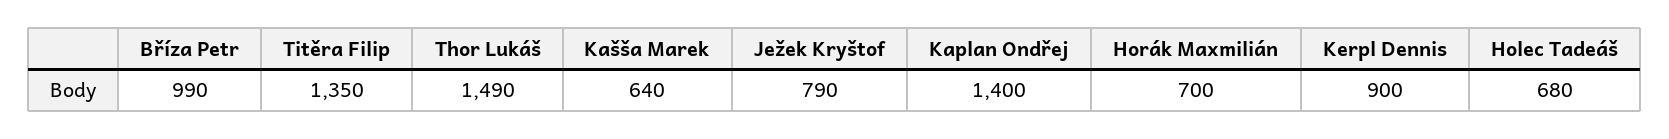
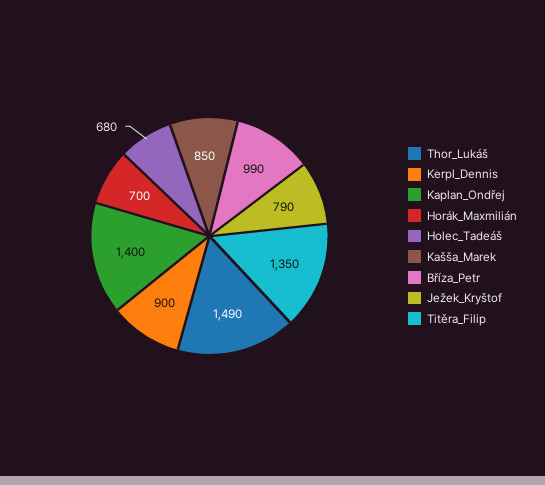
Kašša Marek: 640 -> 850

